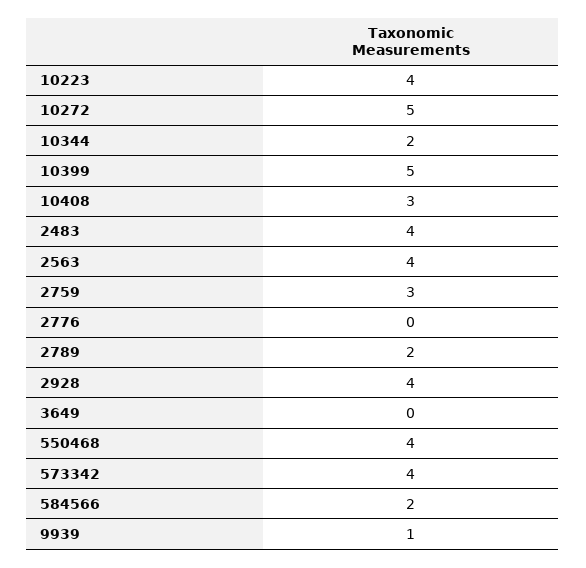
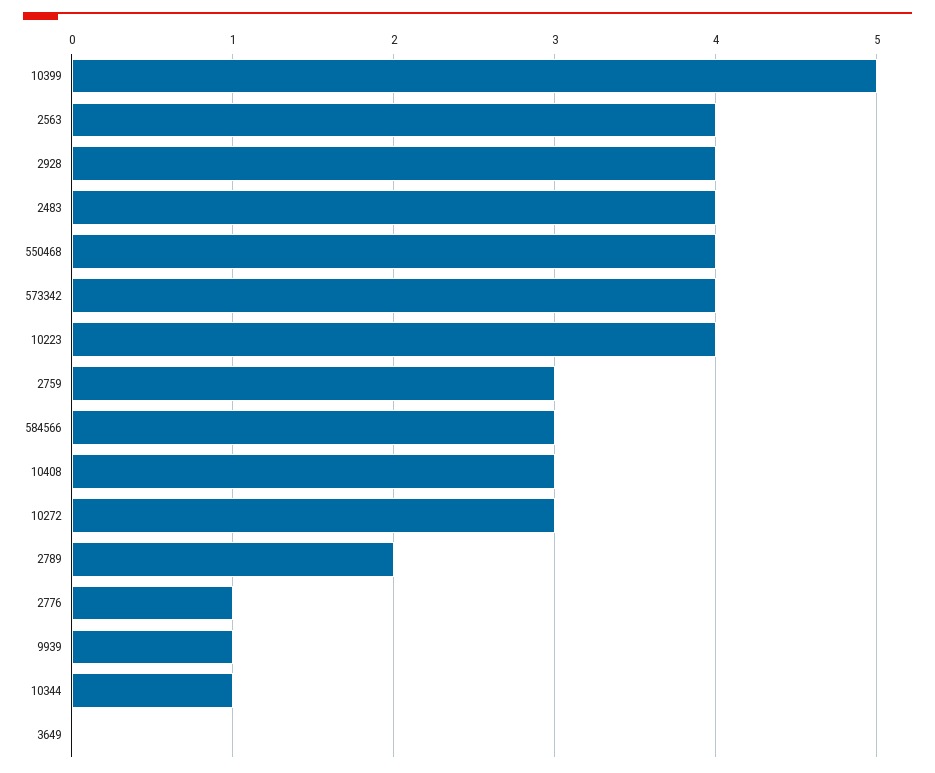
10272: 5 -> 3
10344: 2 -> 1
2776: 0 -> 1
584566: 2 -> 3

